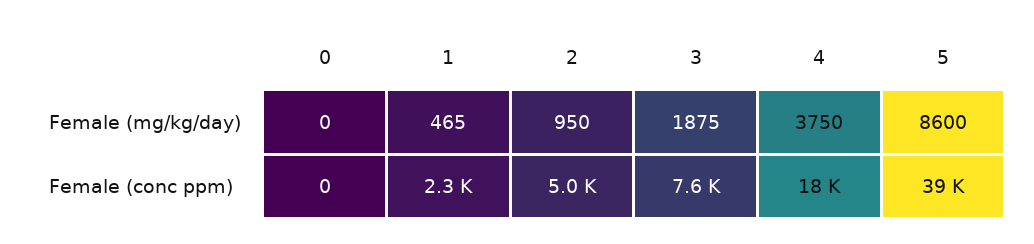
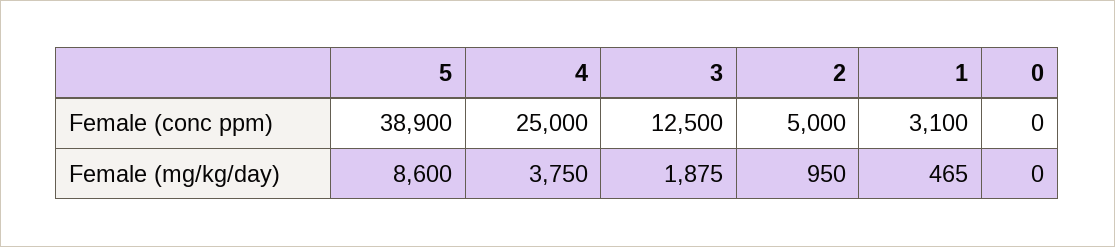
1, Female (conc ppm): 2300 -> 3100
3, Female (conc ppm): 7600 -> 12500
4, Female (conc ppm): 18000 -> 25000

